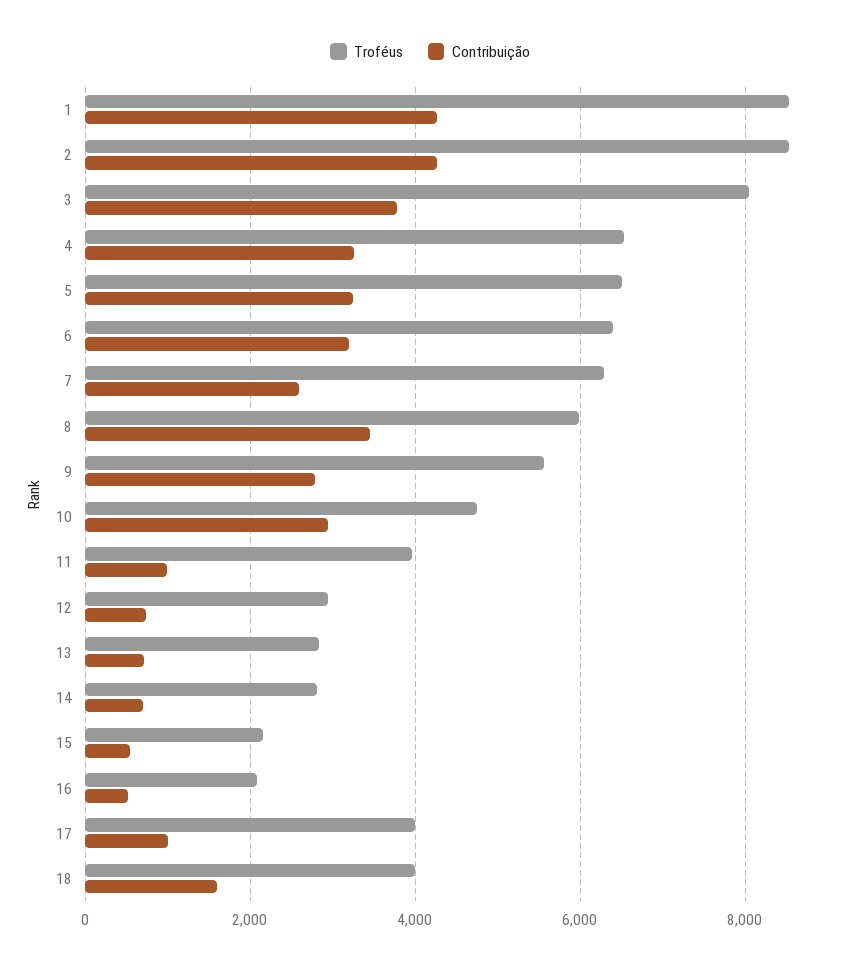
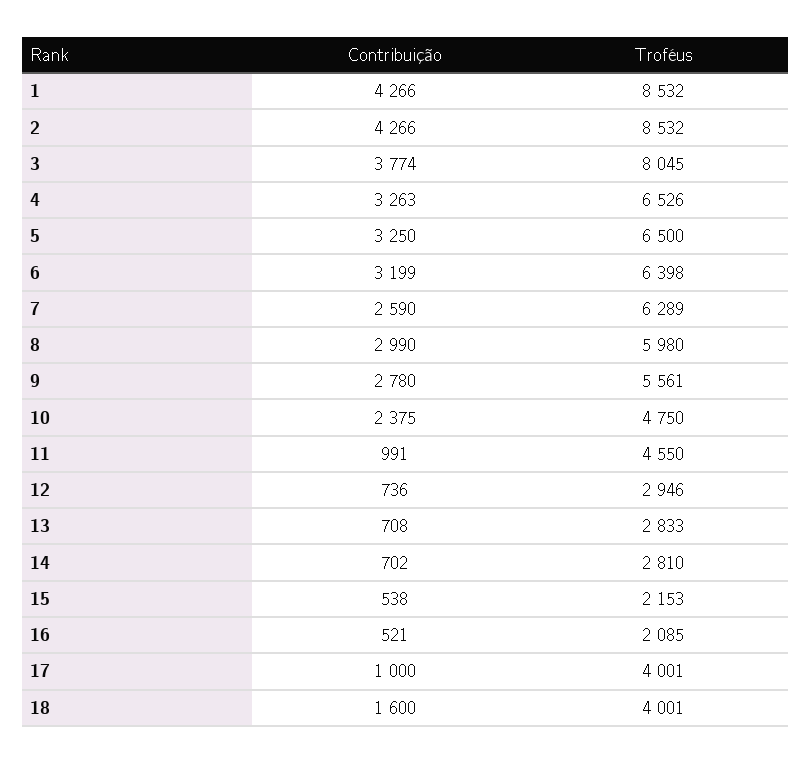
Contribuição, 8: 3400 -> 2990
Contribuição, 10: 3000 -> 2375
Troféus, 11: 4000 -> 4550

